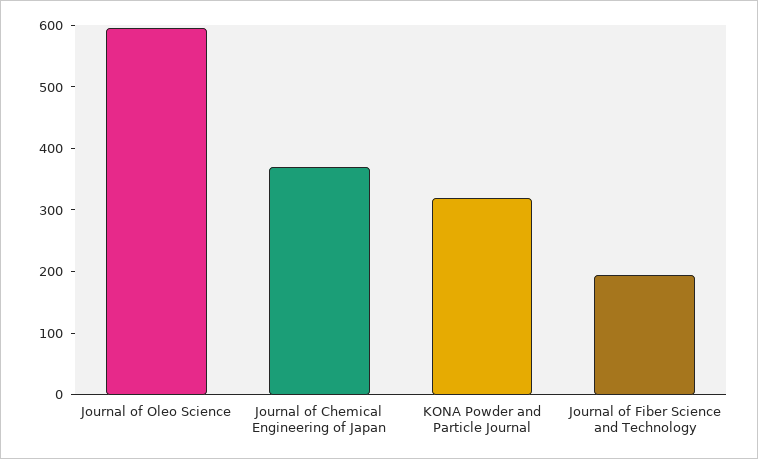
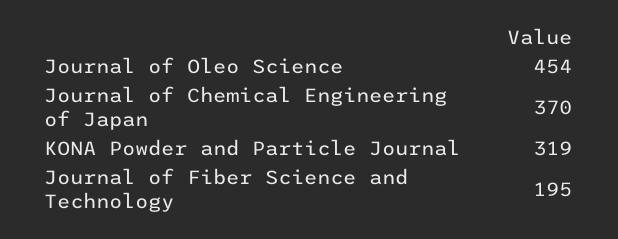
Journal of Oleo Science: 600 -> 454

